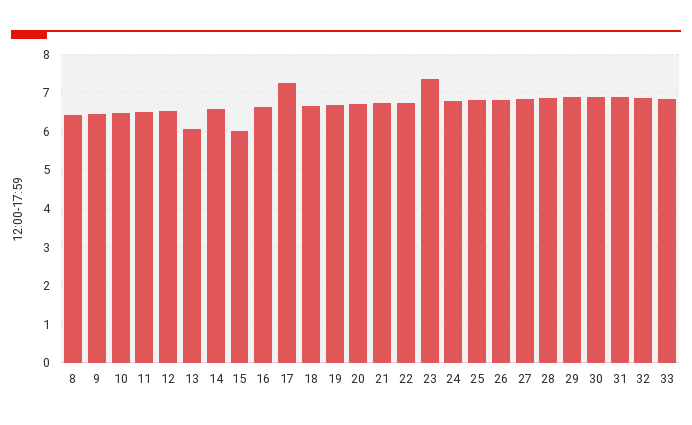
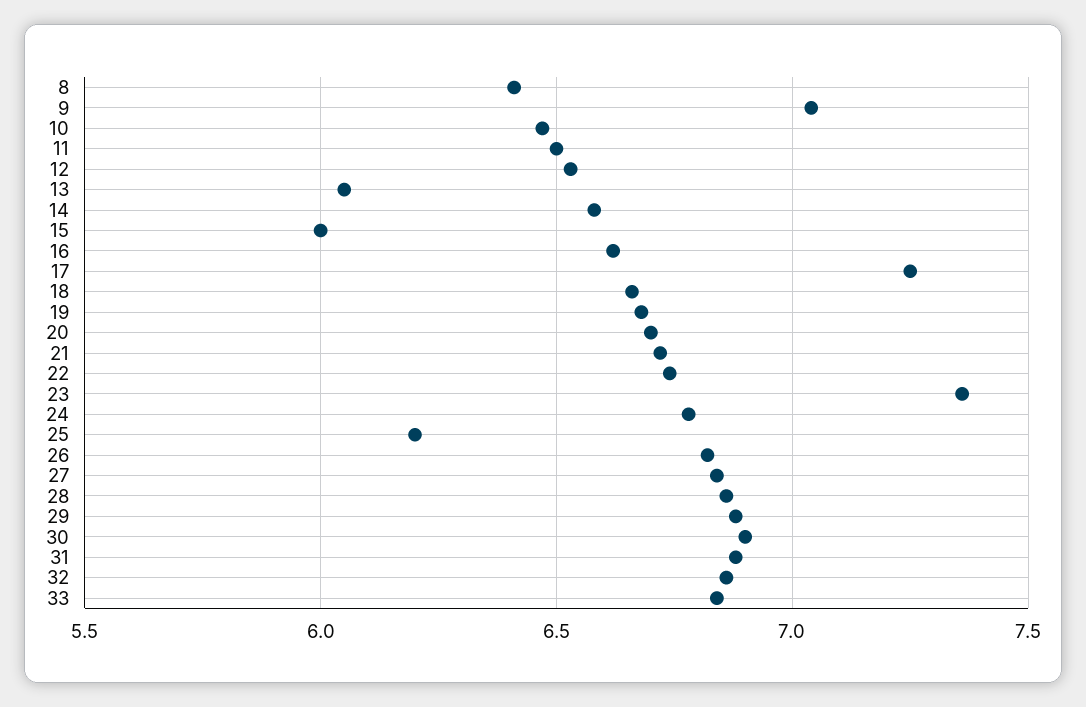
9: 6.4 -> 7.05
25: 6.8 -> 6.2

